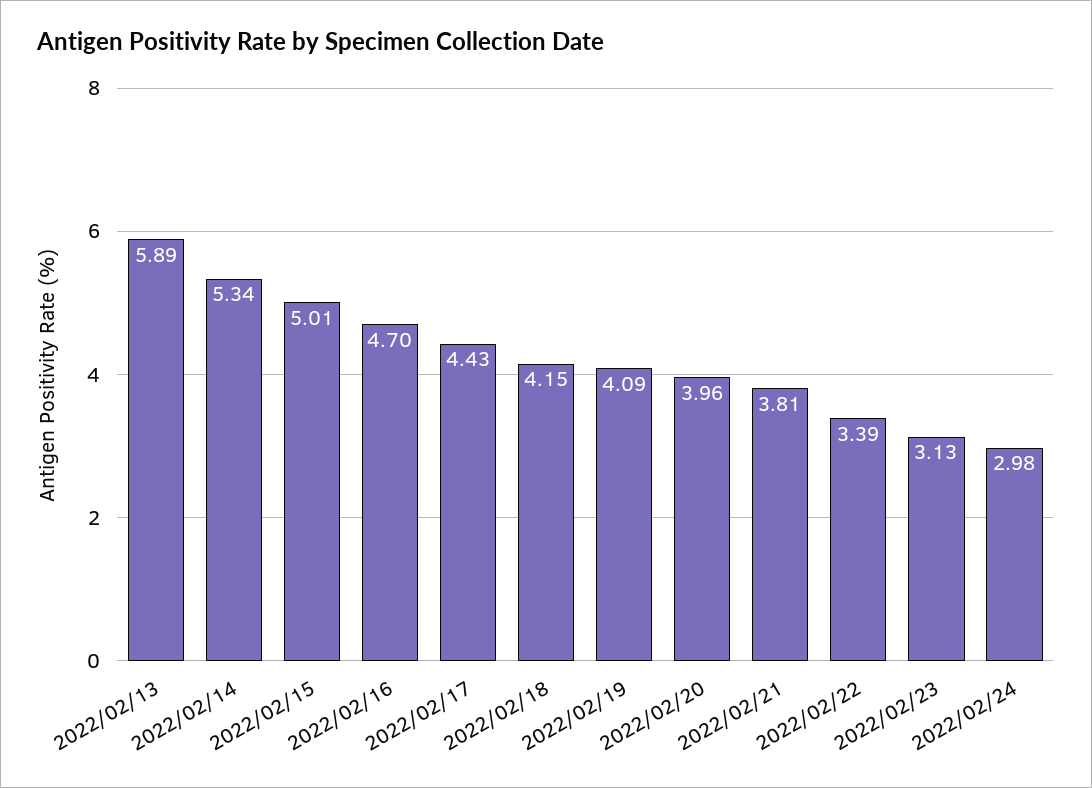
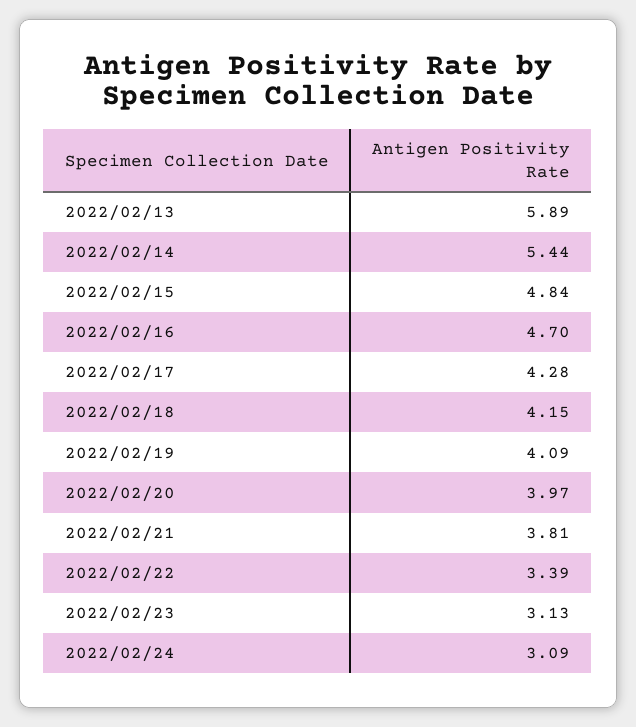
2022/02/14: 5.34 -> 5.44
2022/02/15: 5.01 -> 4.84
2022/02/17: 4.43 -> 4.28
2022/02/20: 3.96 -> 3.97
2022/02/24: 2.98 -> 3.09

